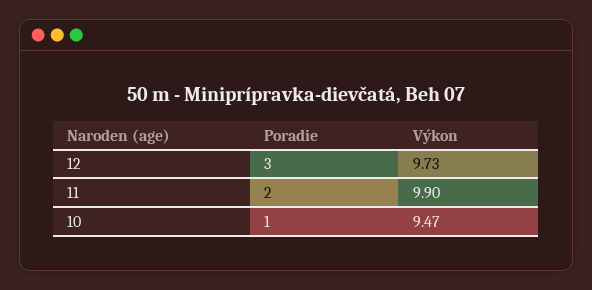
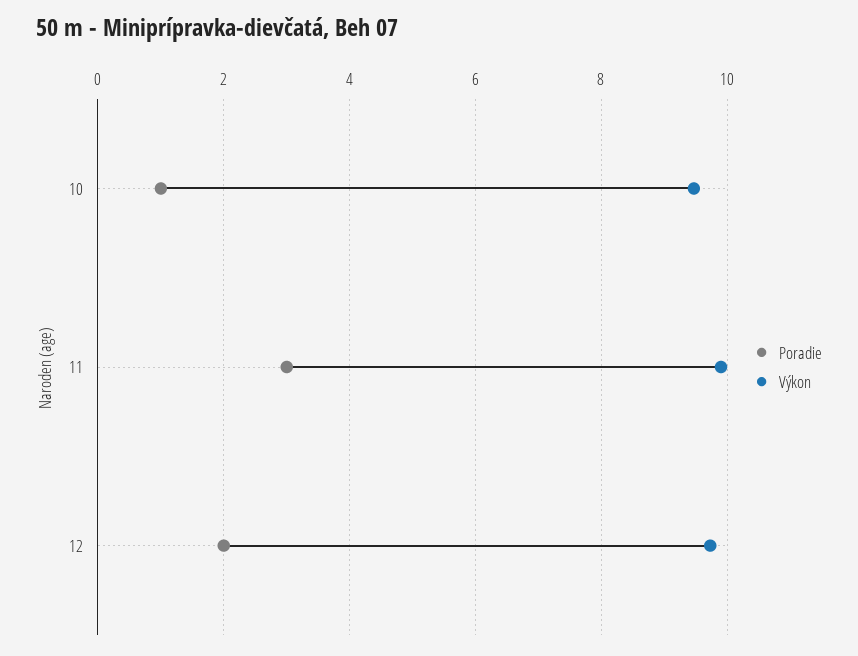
Poradie, 12: 3 -> 2
Poradie, 11: 2 -> 3

